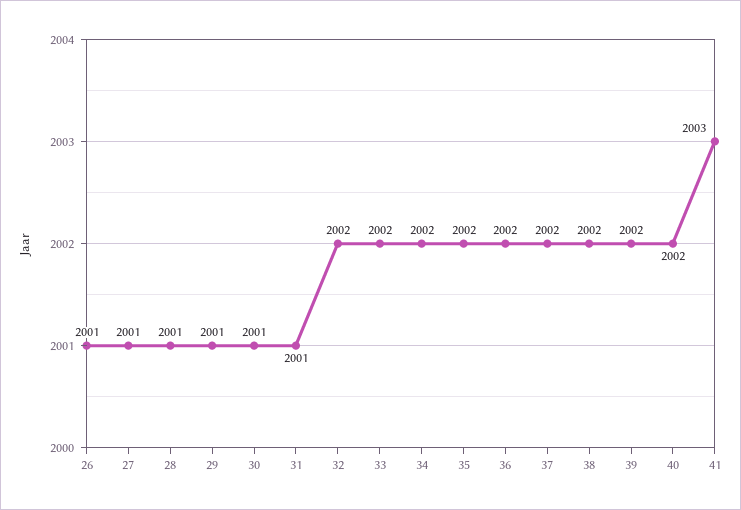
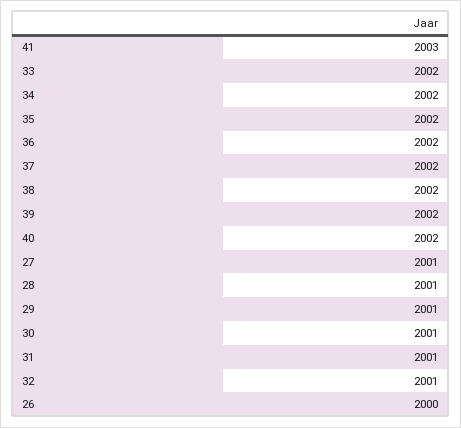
26: 2001 -> 2000
32: 2002 -> 2001

